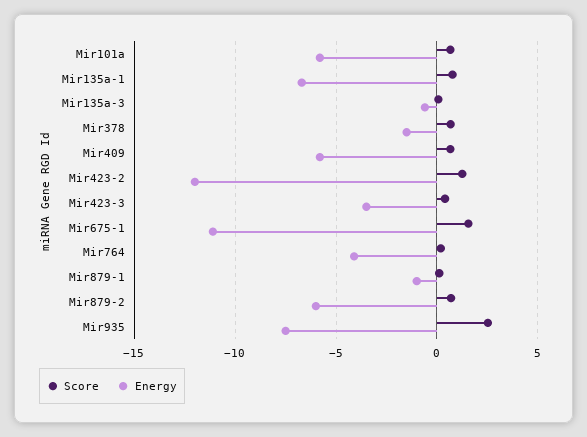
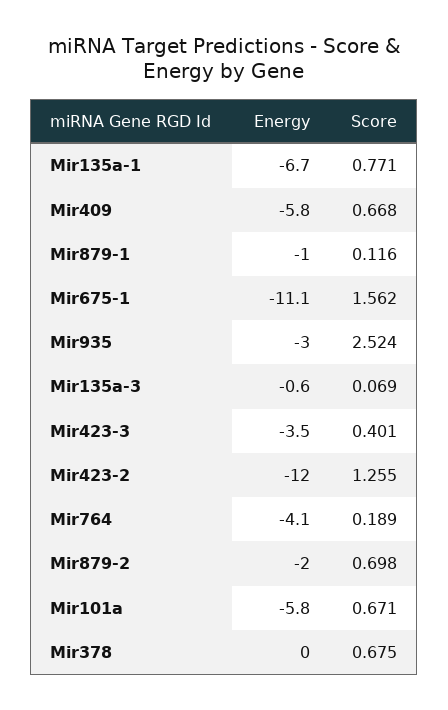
Energy, Mir378: -1.5 -> 0
Energy, Mir879-2: -6 -> -2
Energy, Mir935: -7.5 -> -3

